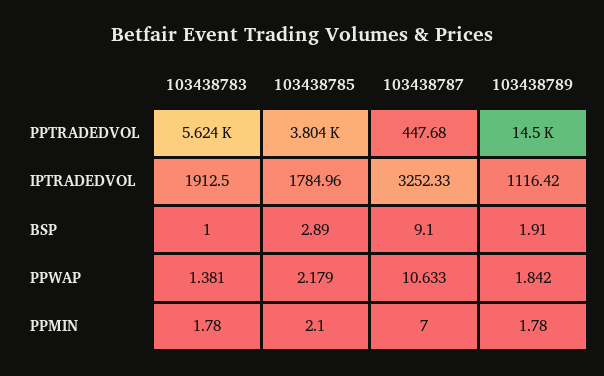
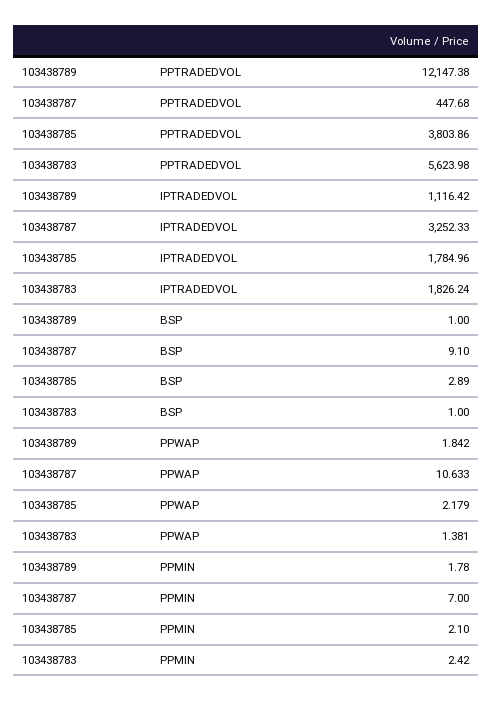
103438789, PPTRADEDVOL: 14500 -> 12147.38
103438783, IPTRADEDVOL: 1912.5 -> 1826.24
103438789, BSP: 1.91 -> 1
103438783, PPMIN: 1.78 -> 2.42

